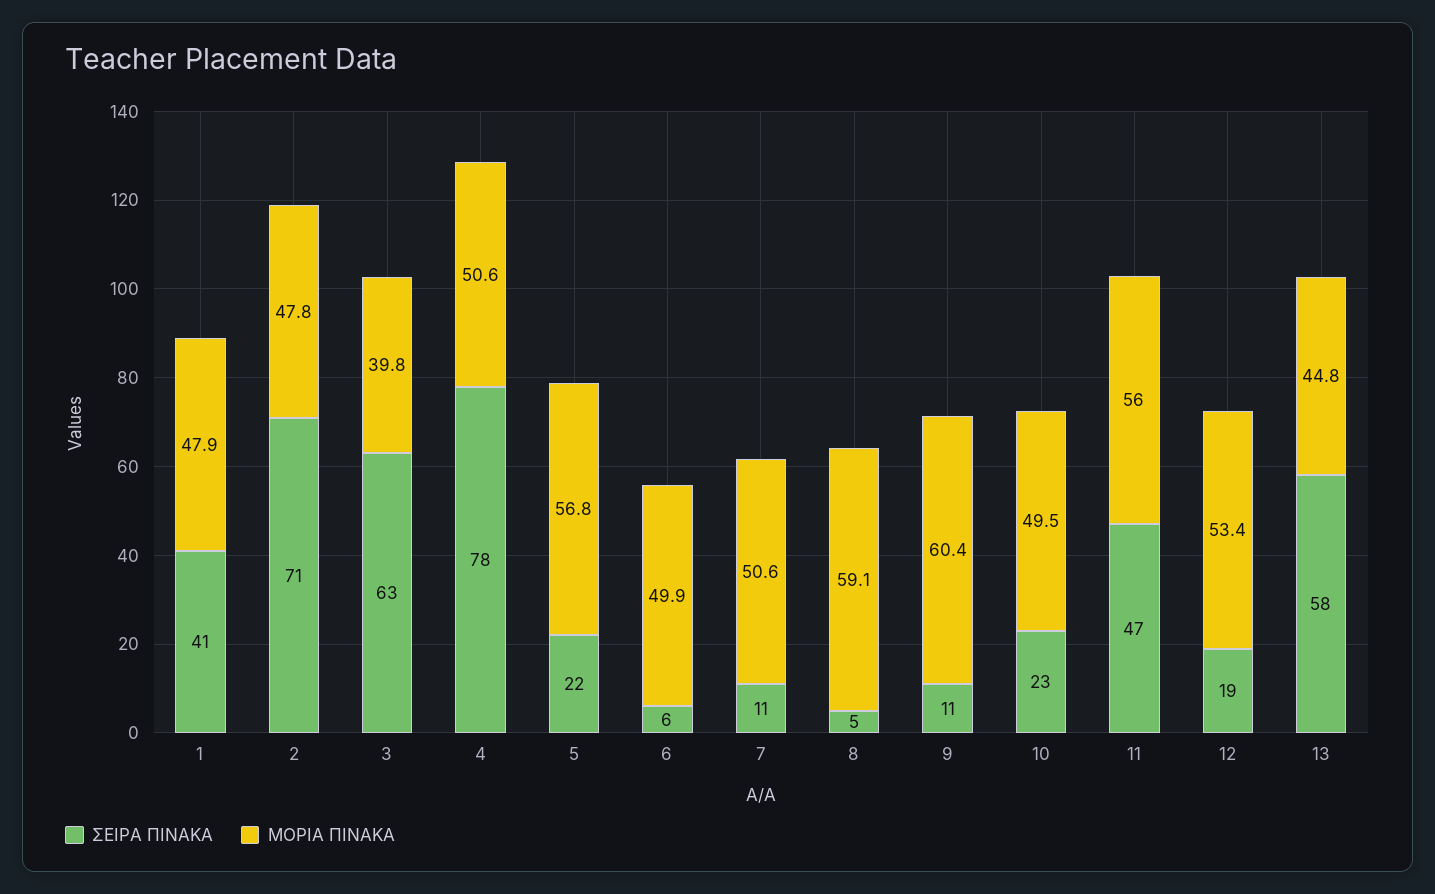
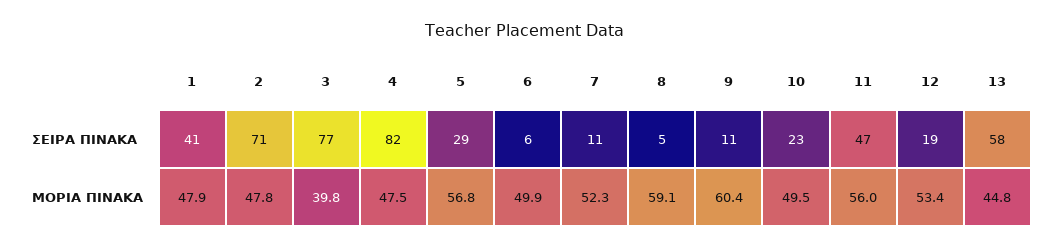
ΣΕΙΡΑ ΠΙΝΑΚΑ, 3: 63 -> 77
ΣΕΙΡΑ ΠΙΝΑΚΑ, 4: 78 -> 82
ΜΟΡΙΑ ΠΙΝΑΚΑ, 4: 50.6 -> 47.5
ΣΕΙΡΑ ΠΙΝΑΚΑ, 5: 22 -> 29
ΜΟΡΙΑ ΠΙΝΑΚΑ, 7: 50.6 -> 52.3

